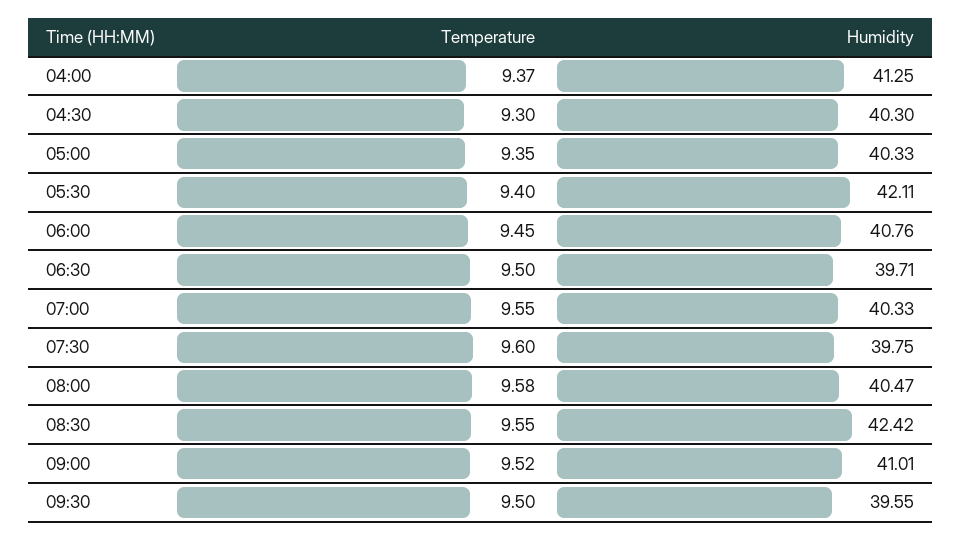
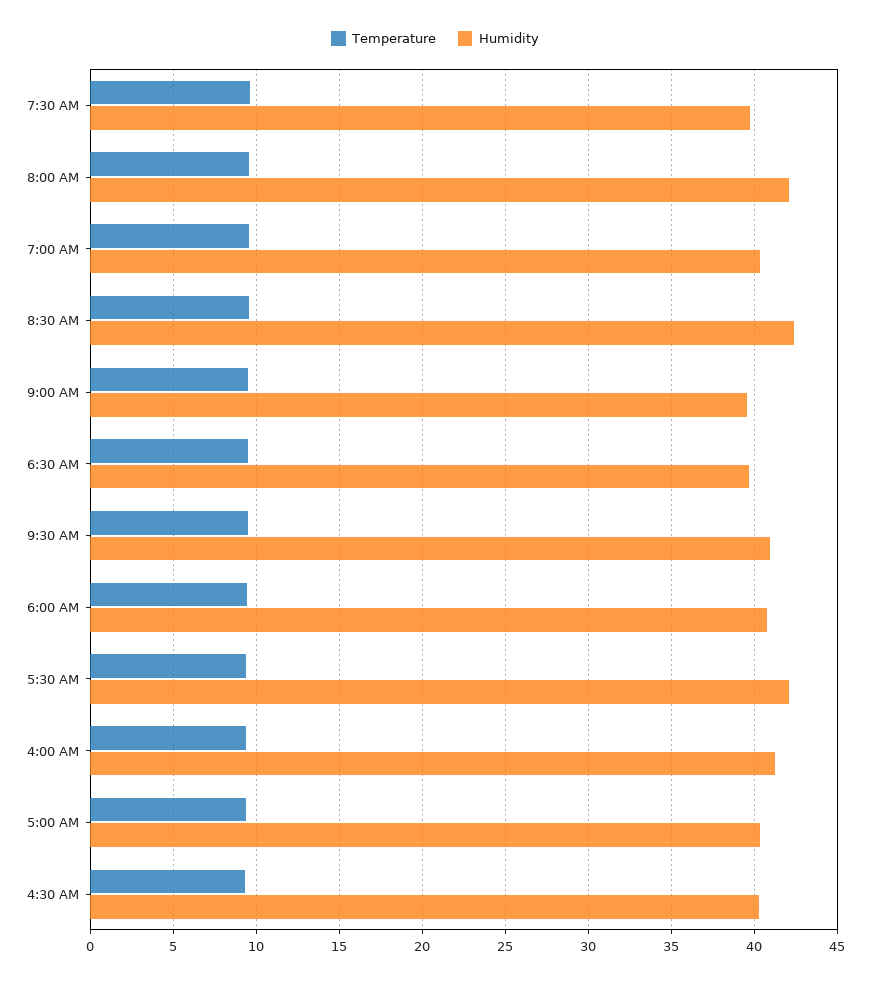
Humidity, 08:00: 40.47 -> 42
Humidity, 09:00: 41.01 -> 39.5
Humidity, 09:30: 39.55 -> 41

